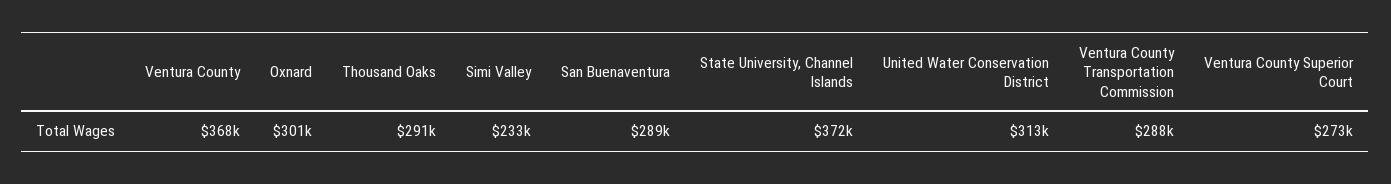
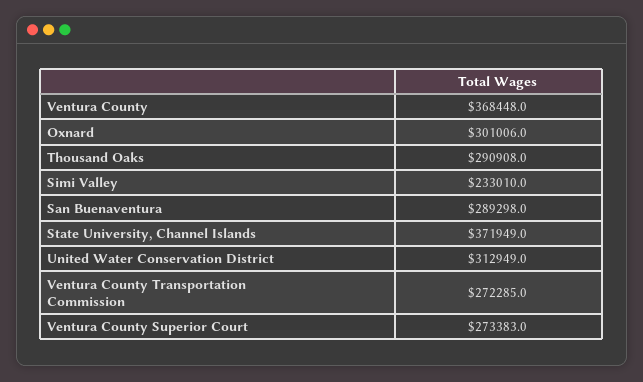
Ventura County Transportation Commission: 288000 -> 272285

